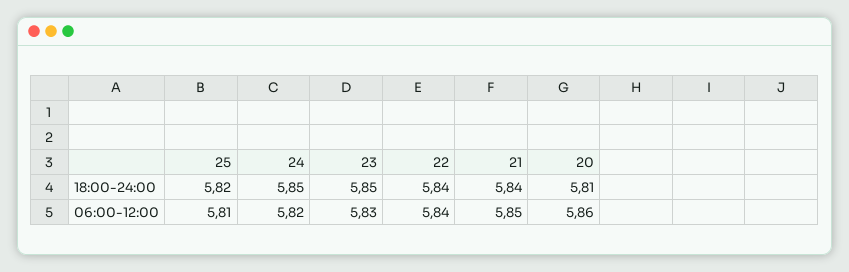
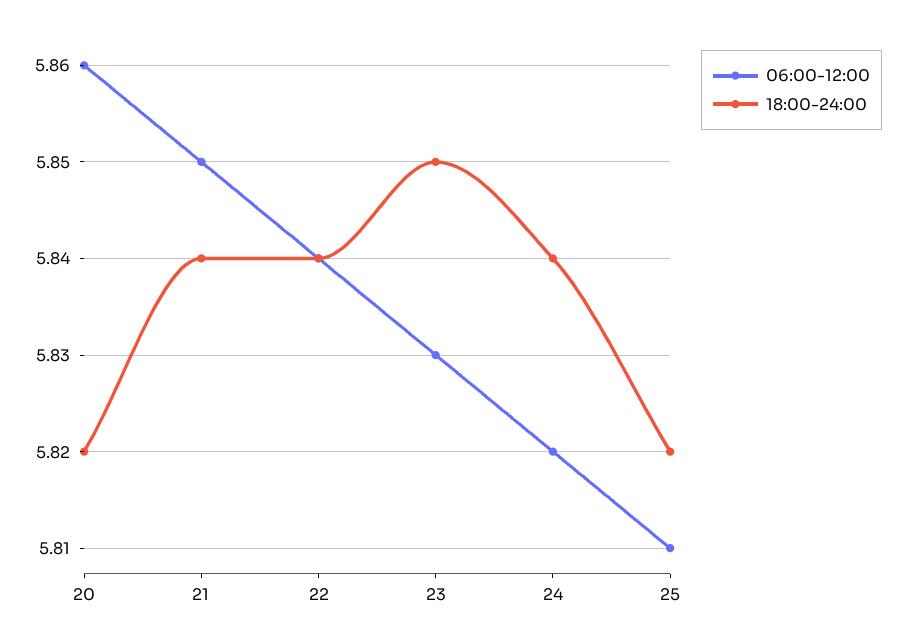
18:00-24:00, 24: 5.85 -> 5.84
18:00-24:00, 20: 5.81 -> 5.82

